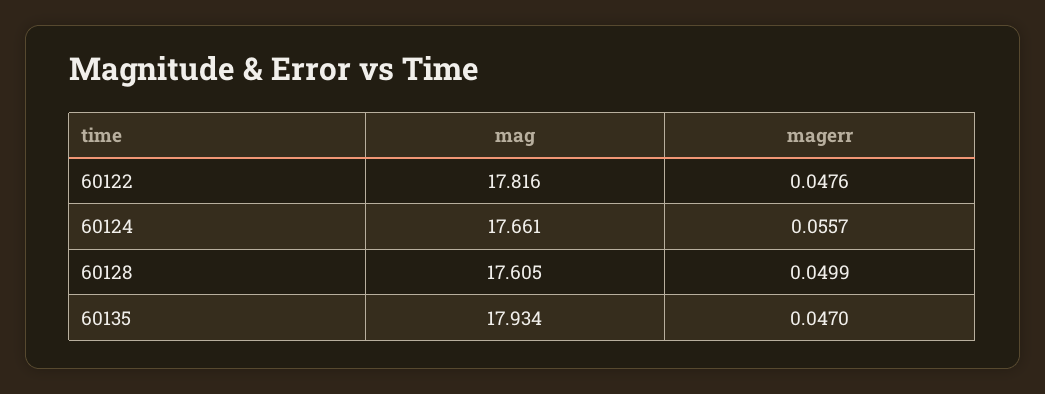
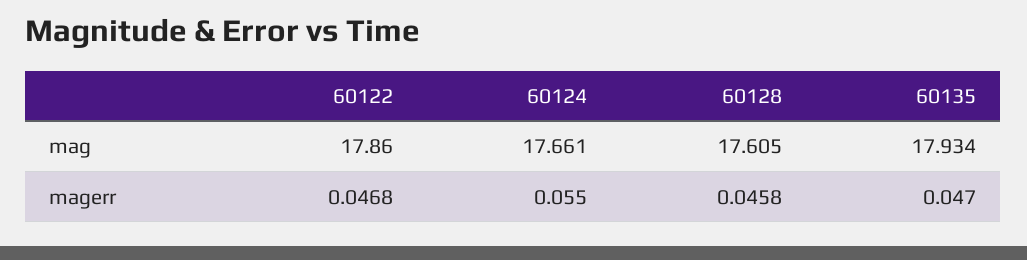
mag, 60122: 17.816 -> 17.86
magerr, 60122: 0.0476 -> 0.0468
magerr, 60124: 0.0557 -> 0.055
magerr, 60128: 0.0499 -> 0.0458

